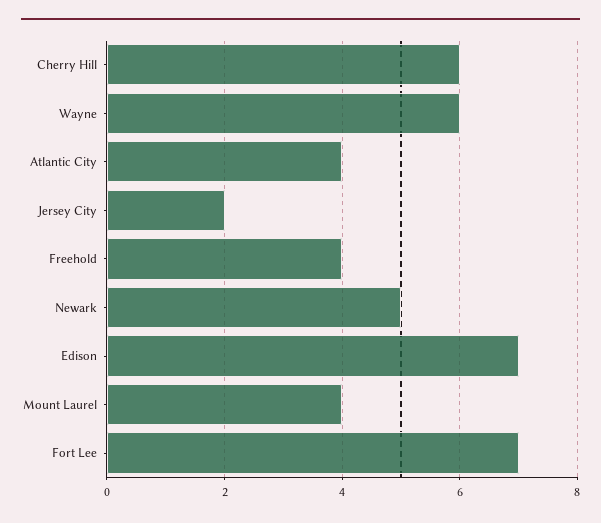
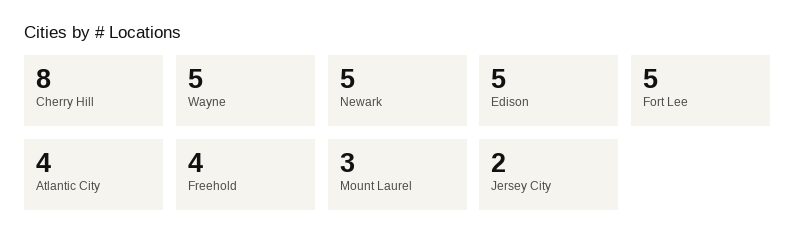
Cherry Hill: 6 -> 8
Wayne: 6 -> 5
Edison: 7 -> 5
Mount Laurel: 4 -> 3
Fort Lee: 7 -> 5

